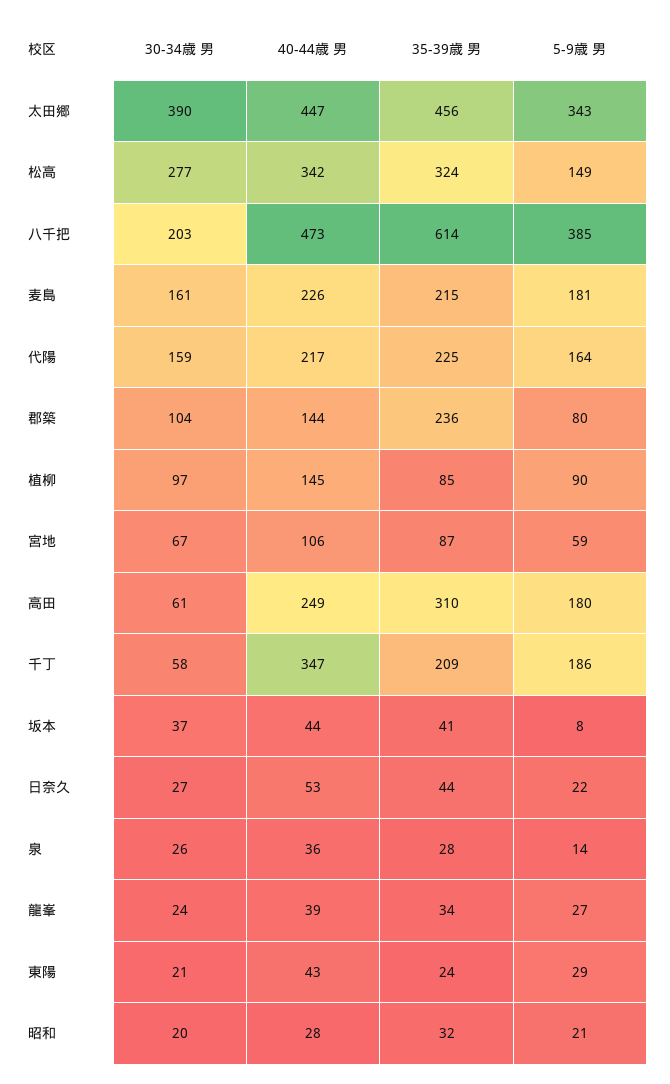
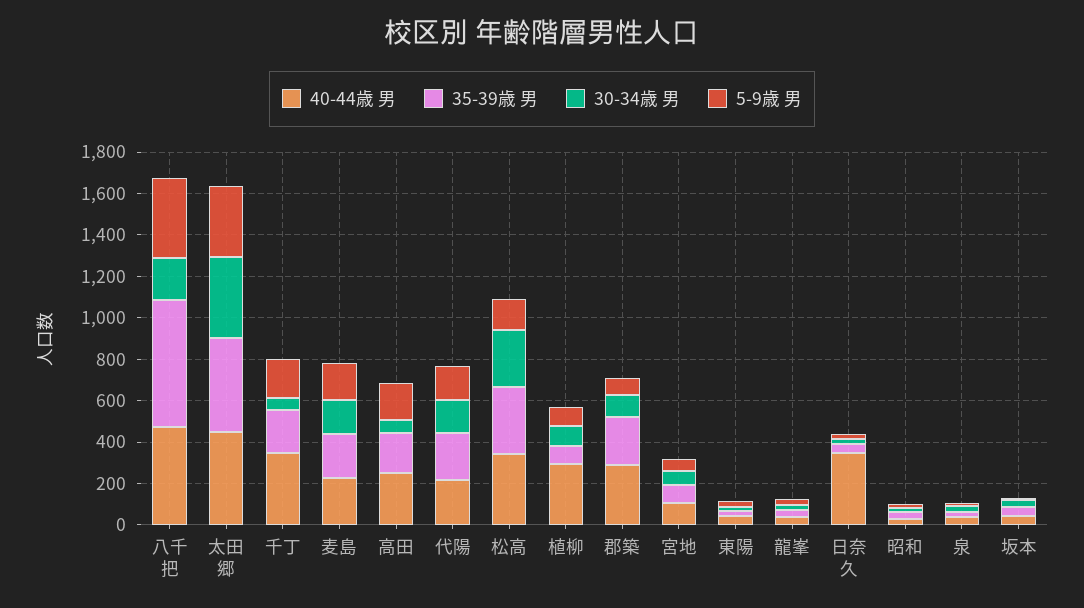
40-44歳 男, 郡築: 144 -> 300
40-44歳 男, 植柳: 145 -> 300
35-39歳 男, 高田: 310 -> 200
40-44歳 男, 日奈久: 53 -> 350

